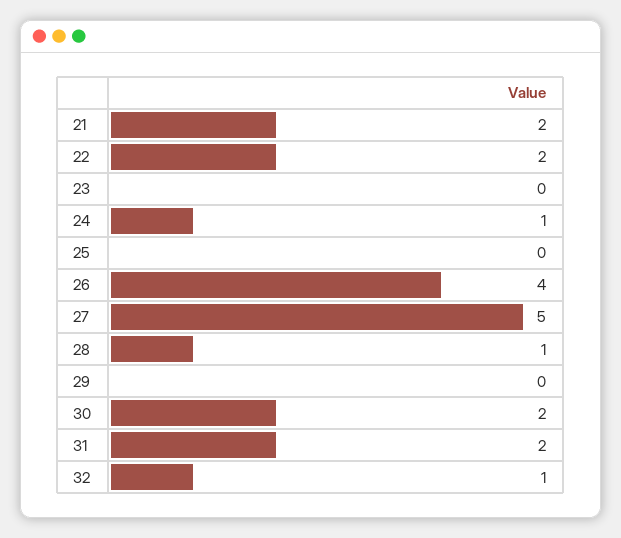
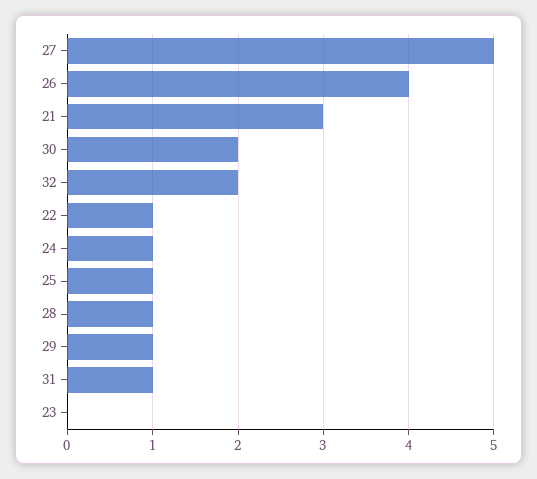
21: 2 -> 3
22: 2 -> 1
25: 0 -> 1
29: 0 -> 1
31: 2 -> 1
32: 1 -> 2

